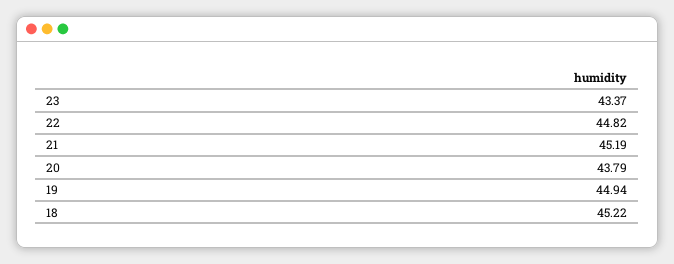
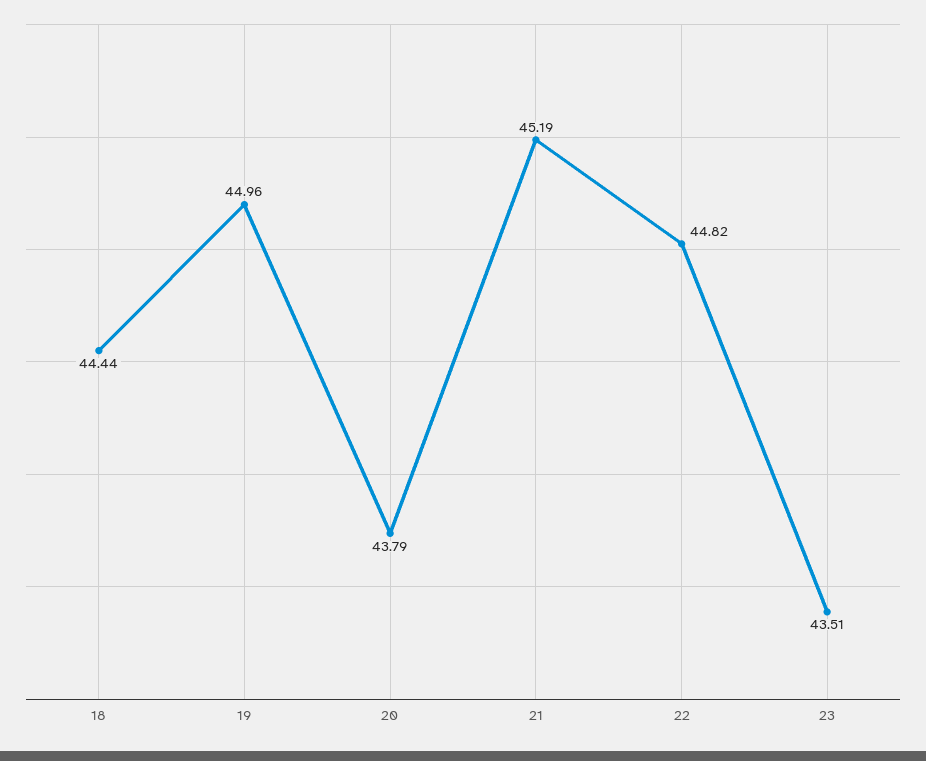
23: 43.37 -> 43.51
19: 44.94 -> 44.96
18: 45.22 -> 44.44

